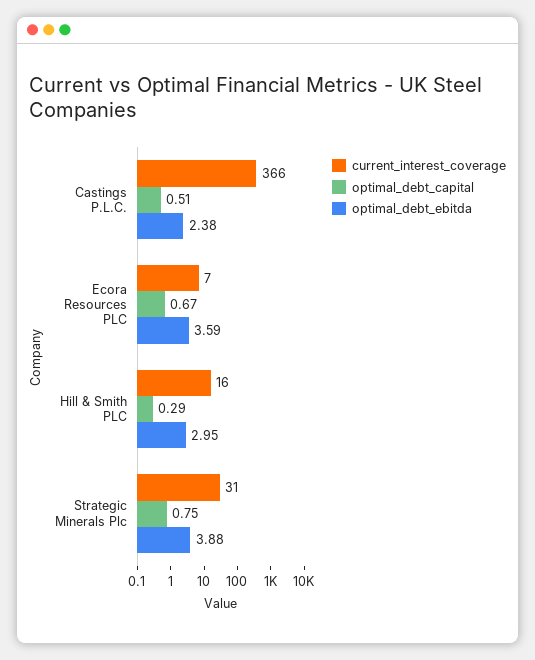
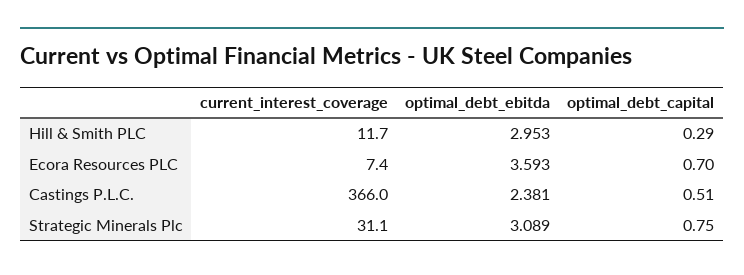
optimal_debt_capital, Ecora Resources PLC: 0.67 -> 0.7
current_interest_coverage, Hill & Smith PLC: 16 -> 11.7
optimal_debt_ebitda, Strategic Minerals Plc: 3.88 -> 3.089

